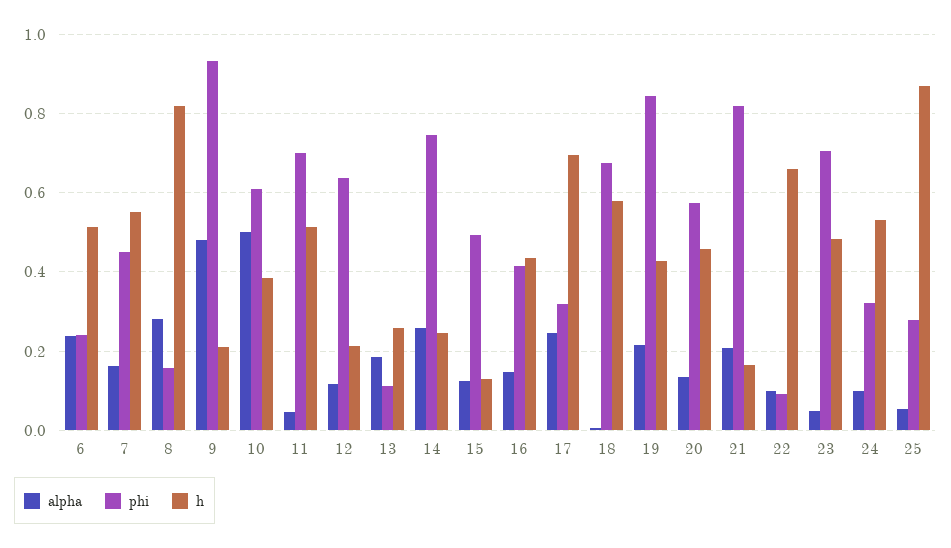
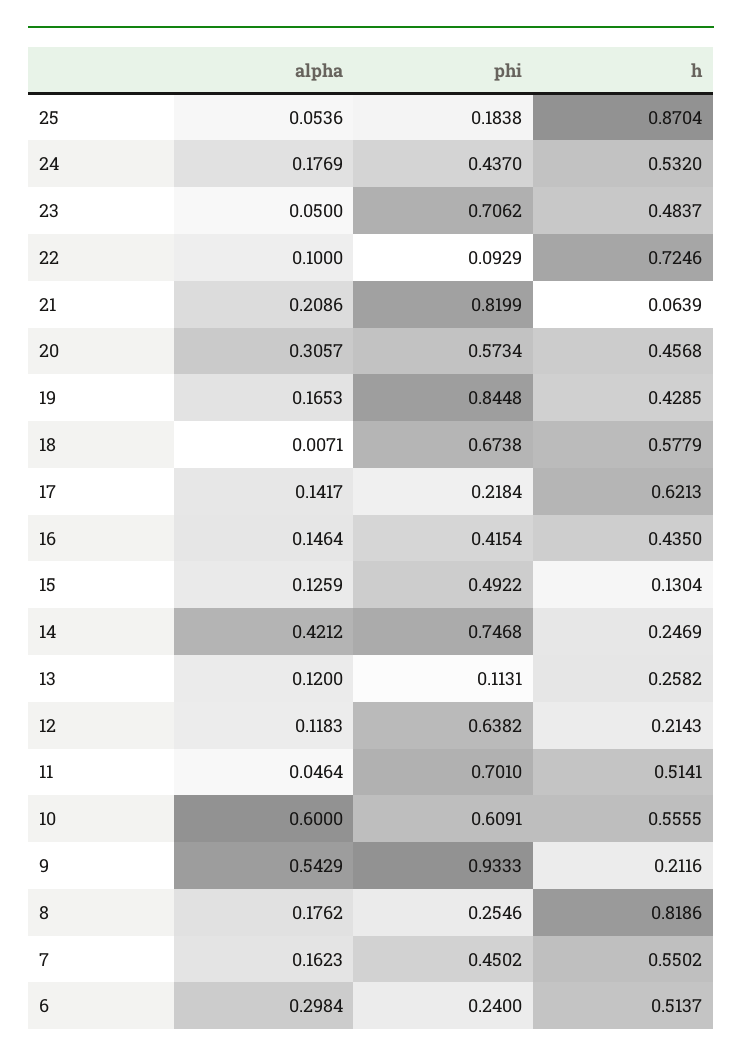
alpha, 6: 0.24 -> 0.2984
alpha, 8: 0.28 -> 0.1762
phi, 8: 0.16 -> 0.2546
alpha, 9: 0.48 -> 0.5429
alpha, 10: 0.5 -> 0.6
h, 10: 0.38 -> 0.5555
alpha, 13: 0.18 -> 0.12
alpha, 14: 0.26 -> 0.4212
alpha, 17: 0.24 -> 0.1417
phi, 17: 0.32 -> 0.2184
h, 17: 0.7 -> 0.6213
alpha, 19: 0.22 -> 0.1653
alpha, 20: 0.14 -> 0.3057
h, 21: 0.16 -> 0.0639
h, 22: 0.66 -> 0.7246
alpha, 24: 0.1 -> 0.1769
phi, 24: 0.32 -> 0.437
phi, 25: 0.28 -> 0.1838

